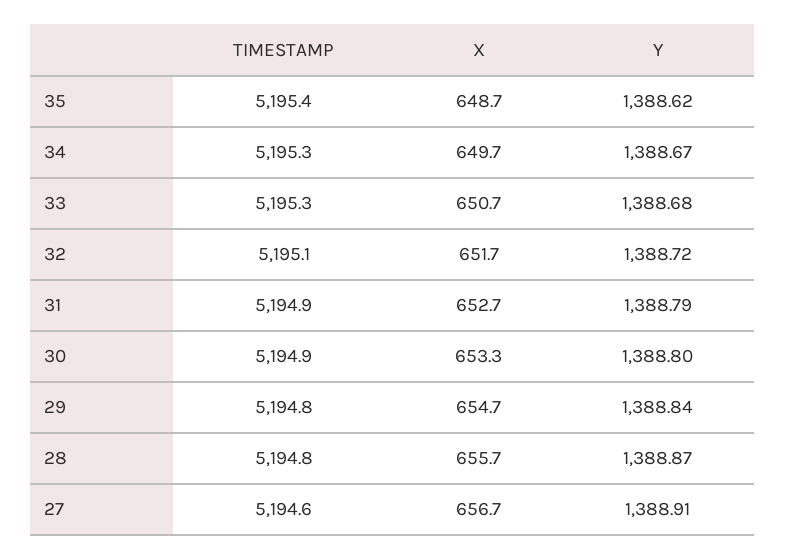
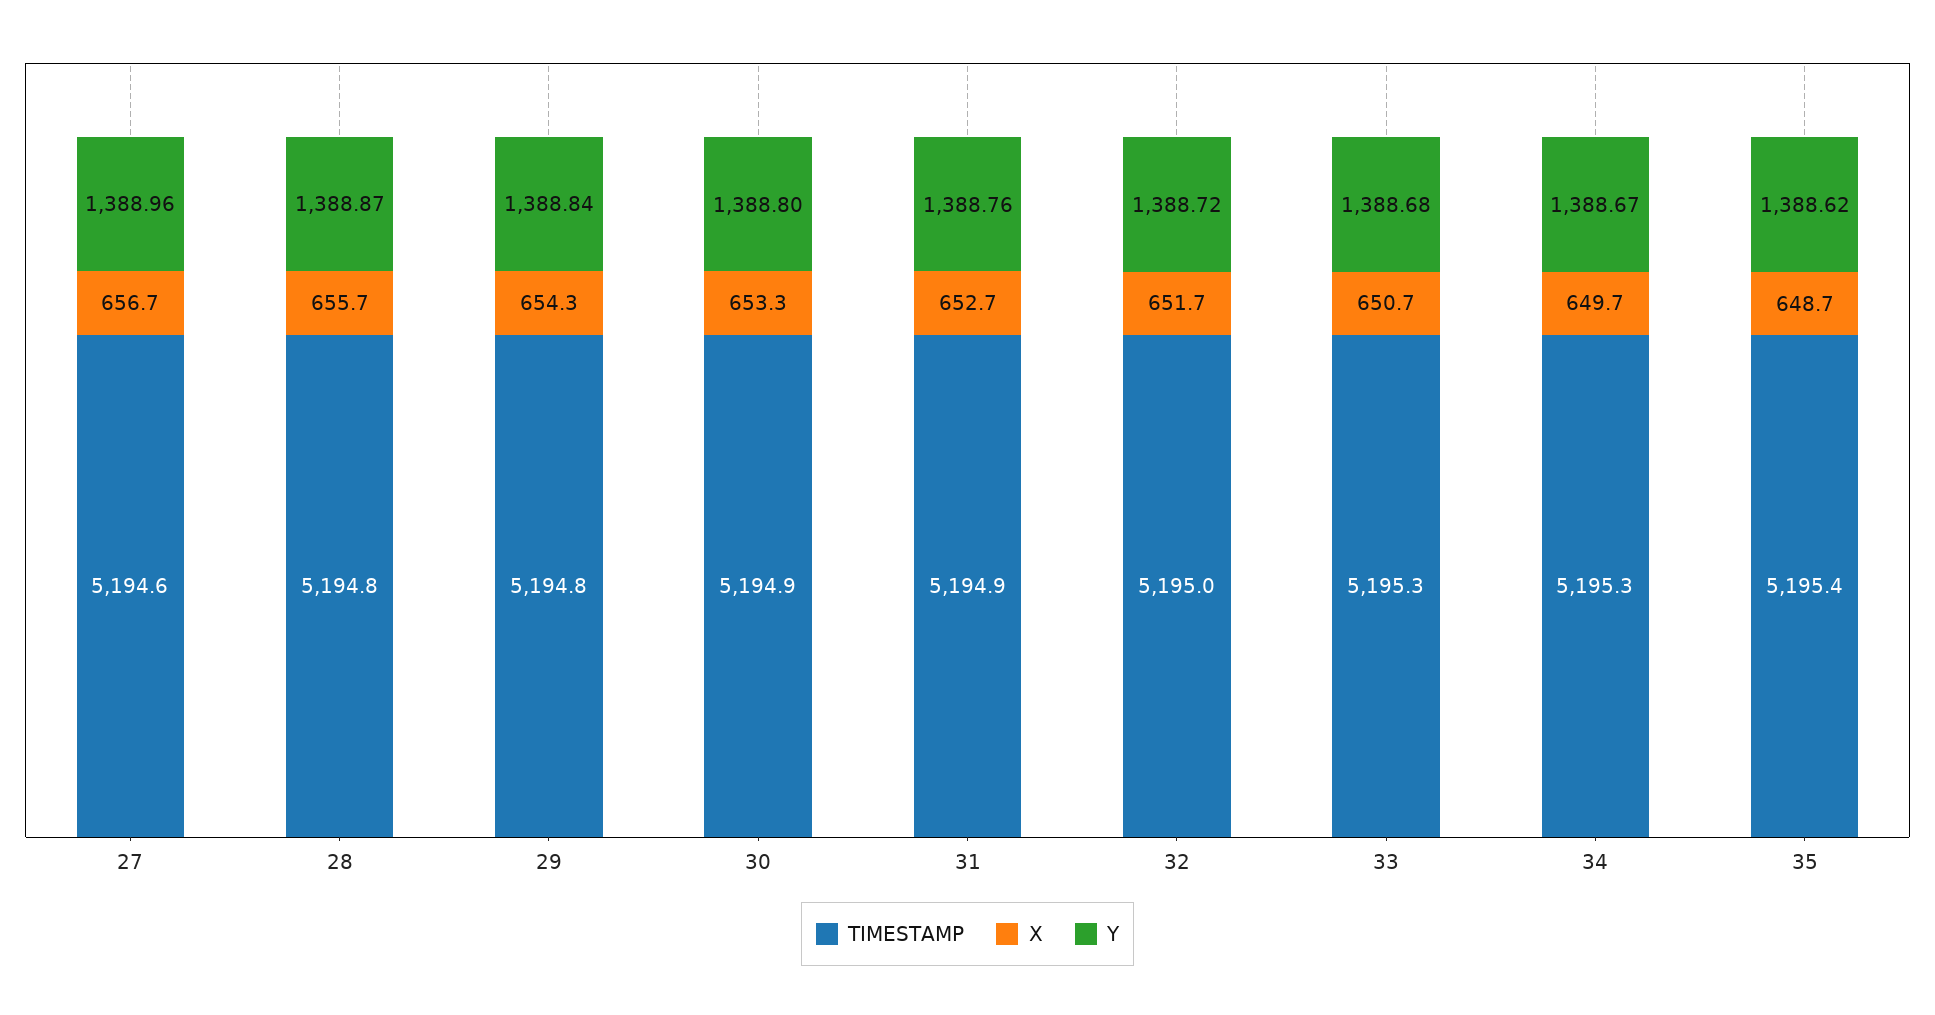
TIMESTAMP, 32: 5195.1 -> 5195
Y, 31: 1388.79 -> 1388.76
X, 29: 654.7 -> 654.3
Y, 27: 1388.91 -> 1388.96

